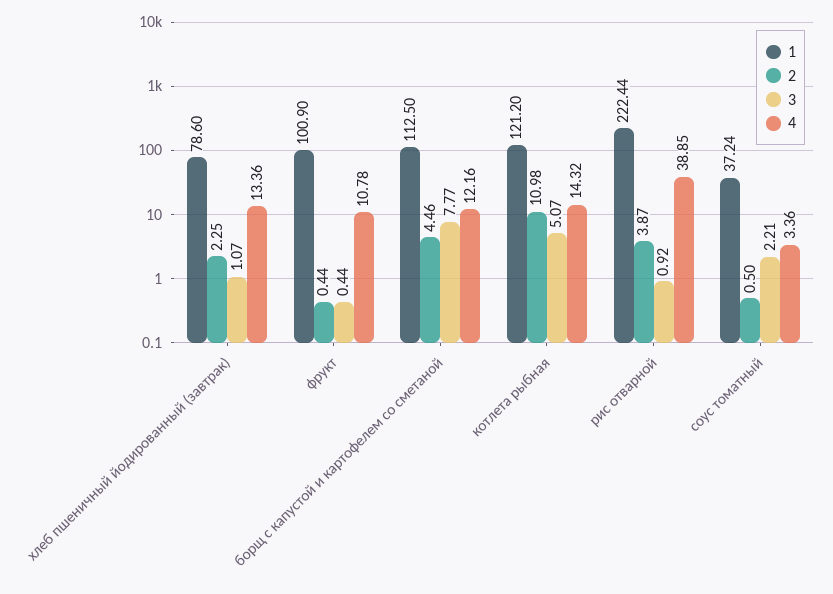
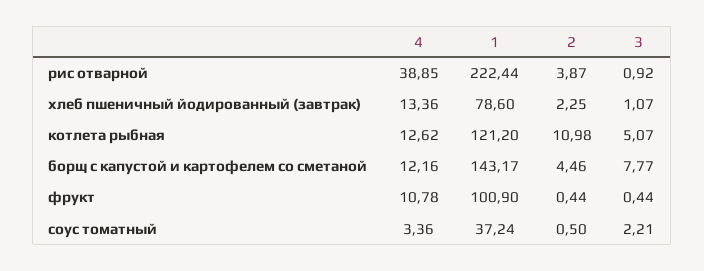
1, борщ с капустой и картофелем со сметаной: 112.5 -> 143.17
4, котлета рыбная: 14.32 -> 12.62

